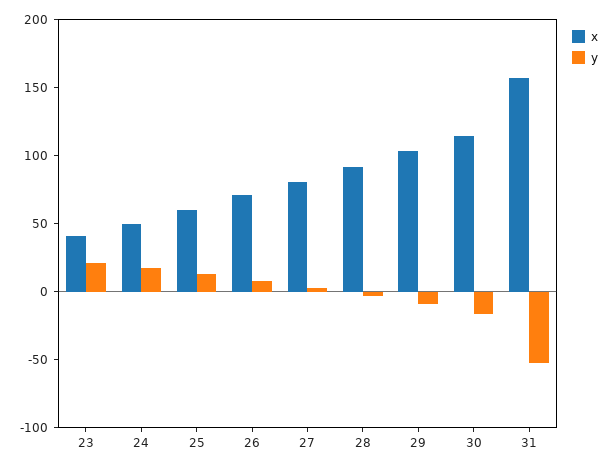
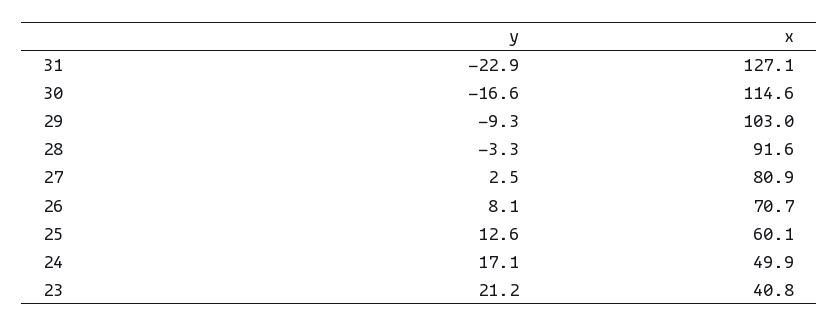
x, 31: 160 -> 127.1
y, 31: -50 -> -22.9

